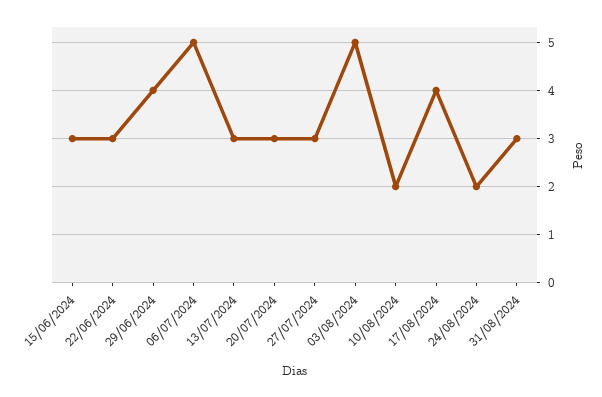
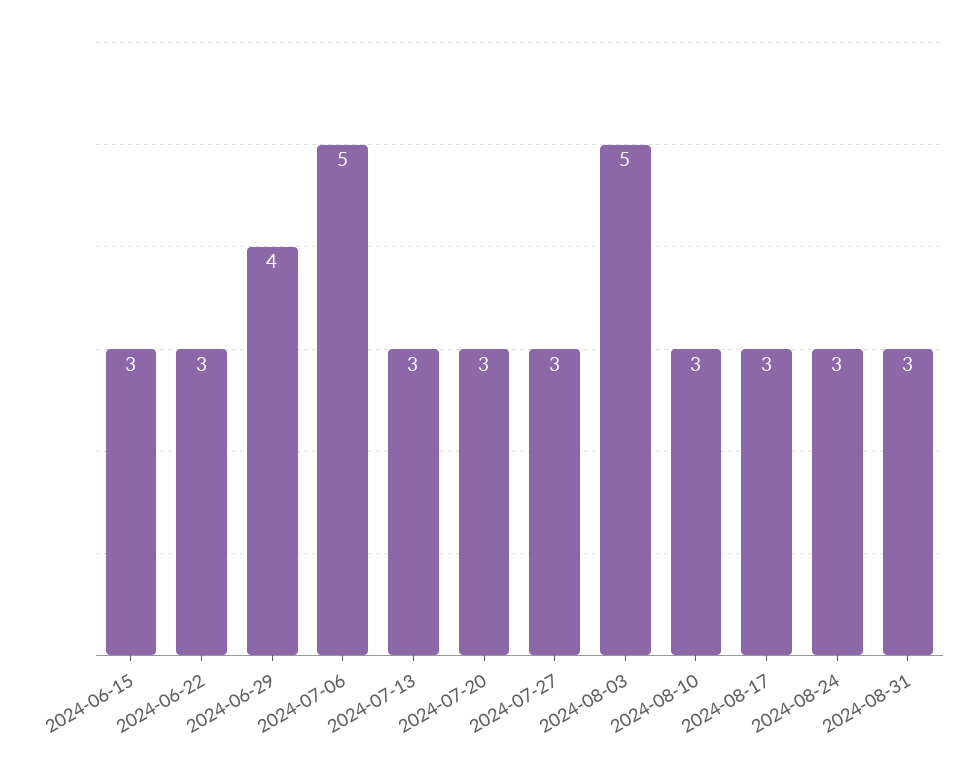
10/08/2024: 2 -> 3
17/08/2024: 4 -> 3
24/08/2024: 2 -> 3

